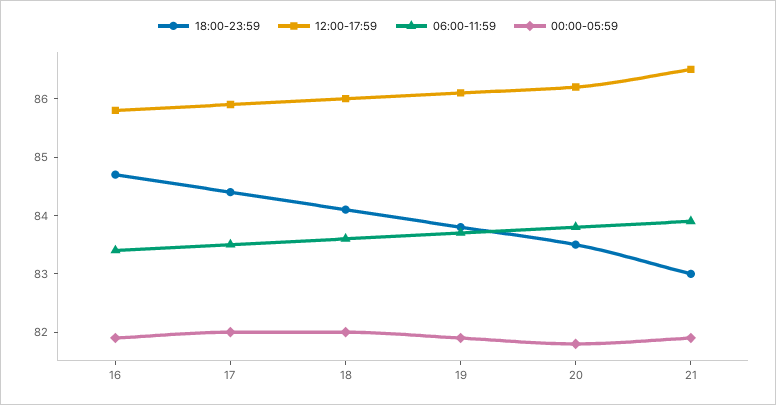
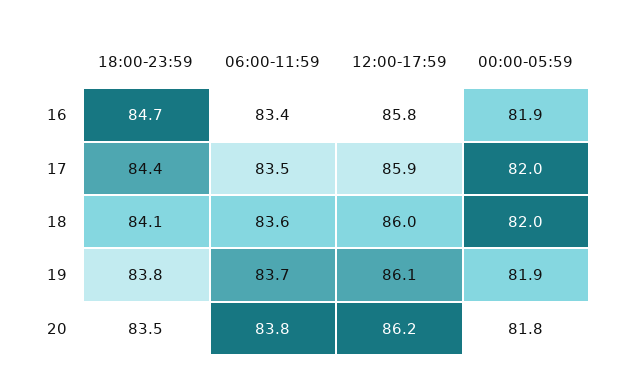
18:00-23:59, 21: 83 -> none
12:00-17:59, 21: 86.5 -> none
06:00-11:59, 21: 84 -> none
00:00-05:59, 21: 82 -> none

